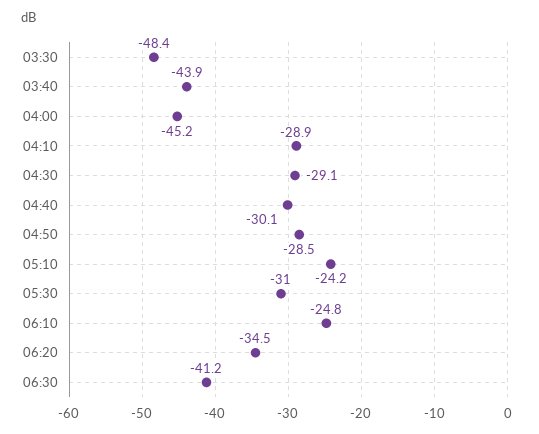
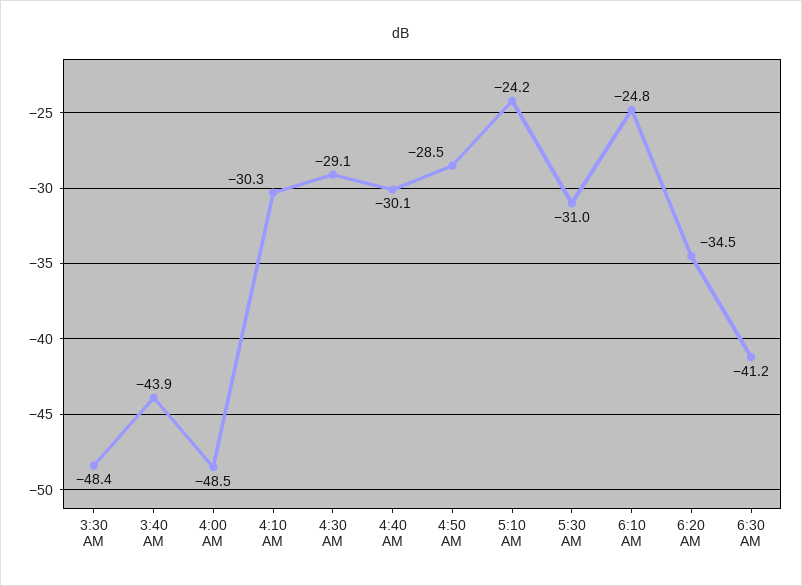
04:00: -45.2 -> -48.5
04:10: -28.9 -> -30.3

